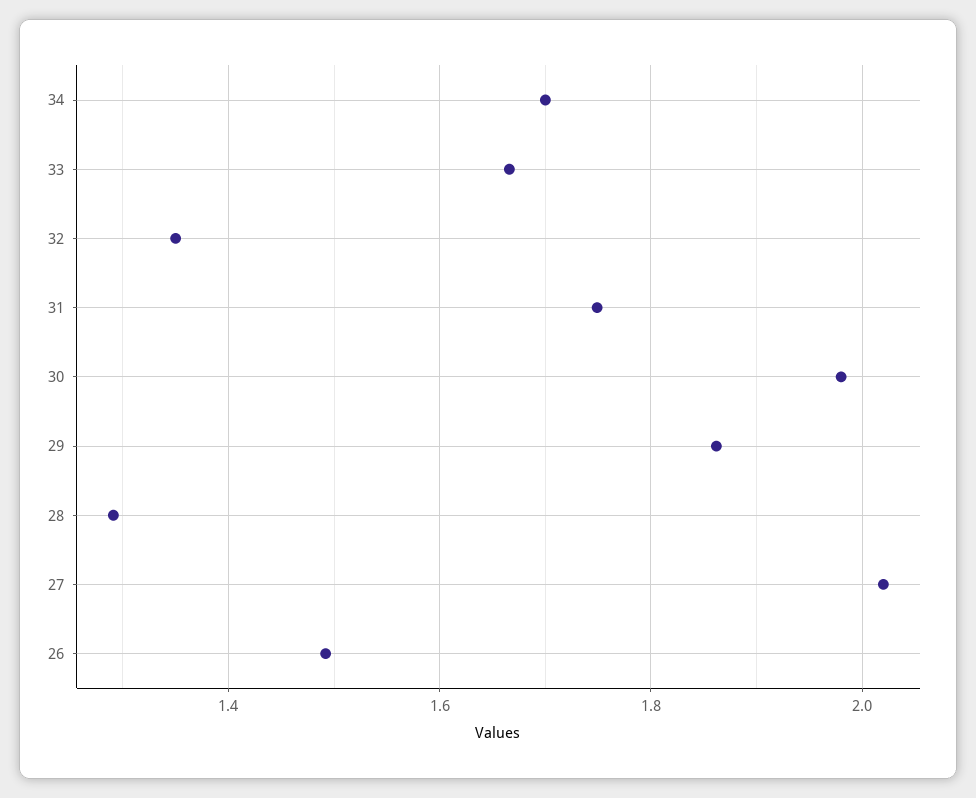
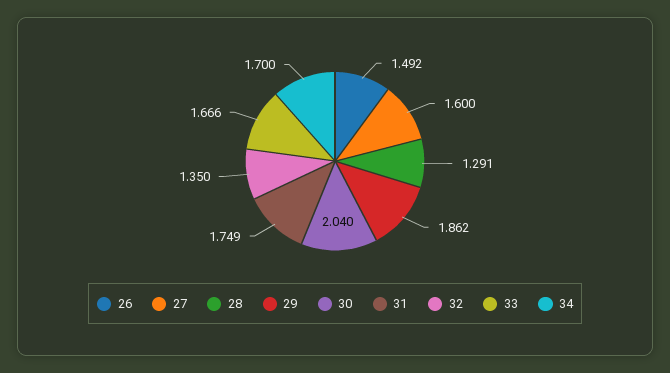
30: 1.98 -> 2.04
27: 2.02 -> 1.6

